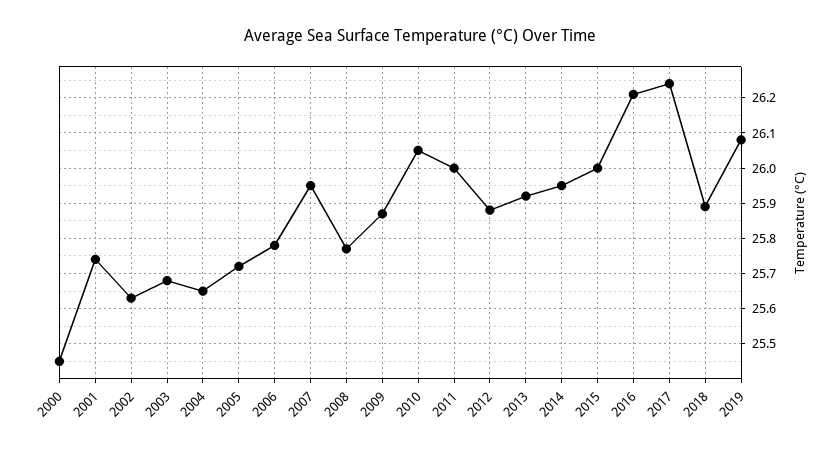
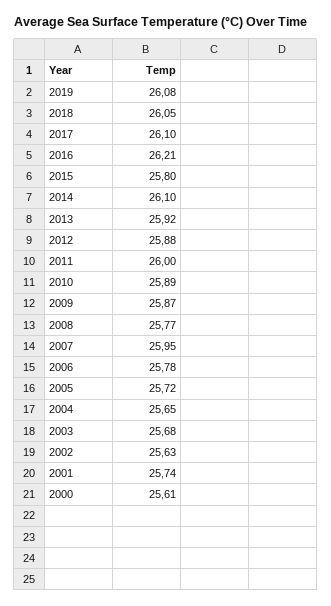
2000: 25.45 -> 25.61
2010: 26.05 -> 25.89
2014: 25.95 -> 26.1
2015: 26 -> 25.8
2017: 26.25 -> 26.1
2018: 25.9 -> 26.05

